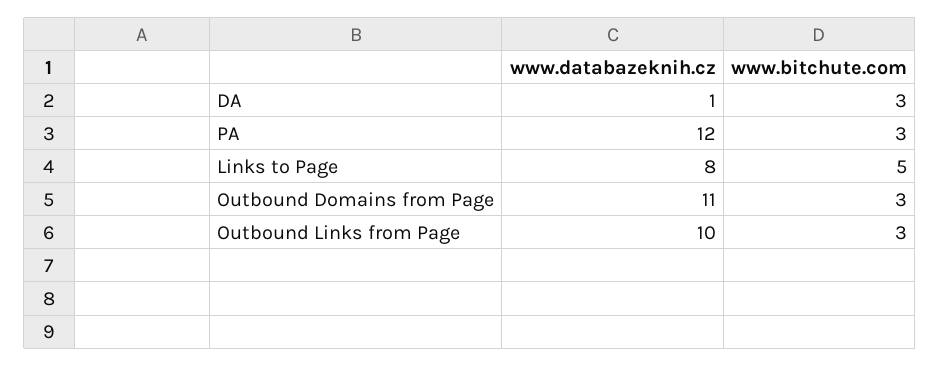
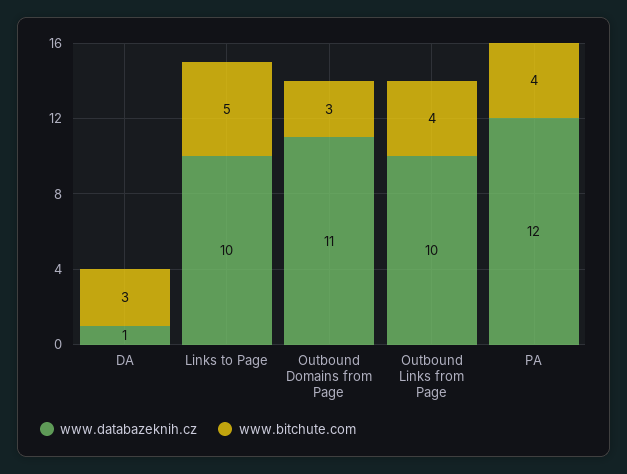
www.bitchute.com, PA: 3 -> 4
www.databazeknih.cz, Links to Page: 8 -> 10
www.bitchute.com, Outbound Links from Page: 3 -> 4

